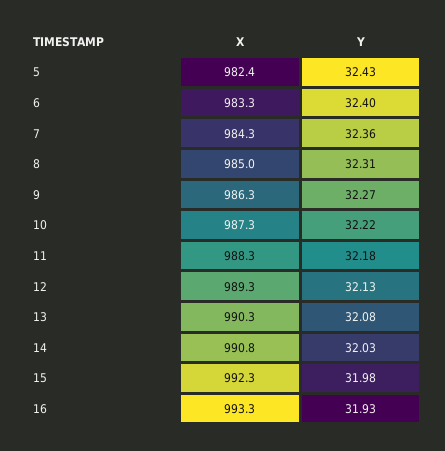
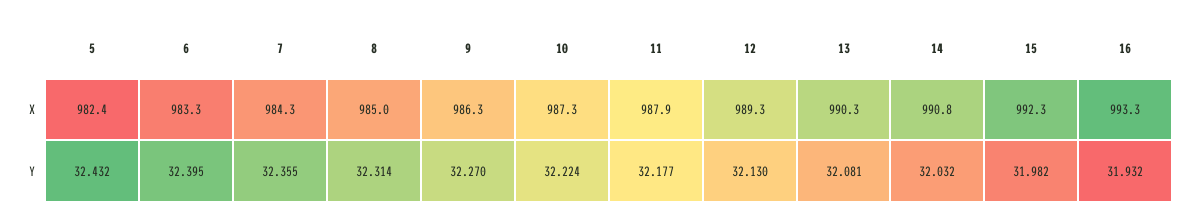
X, 11: 988.3 -> 987.9

